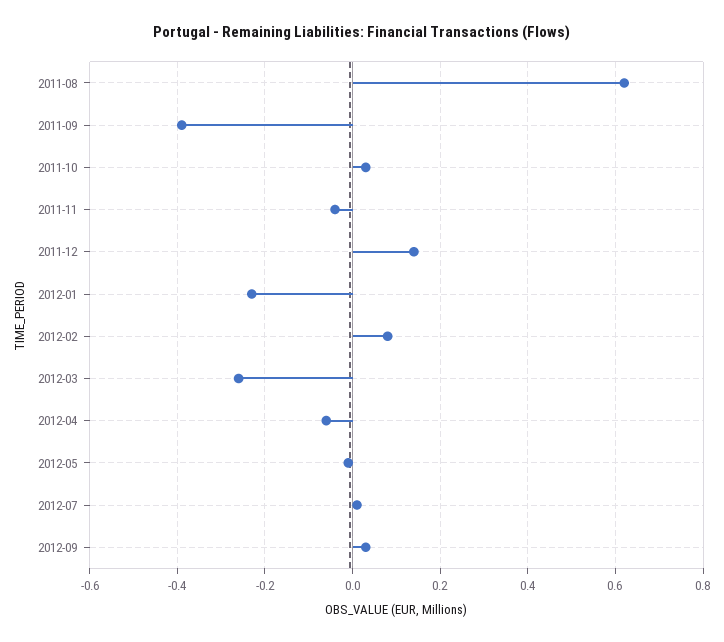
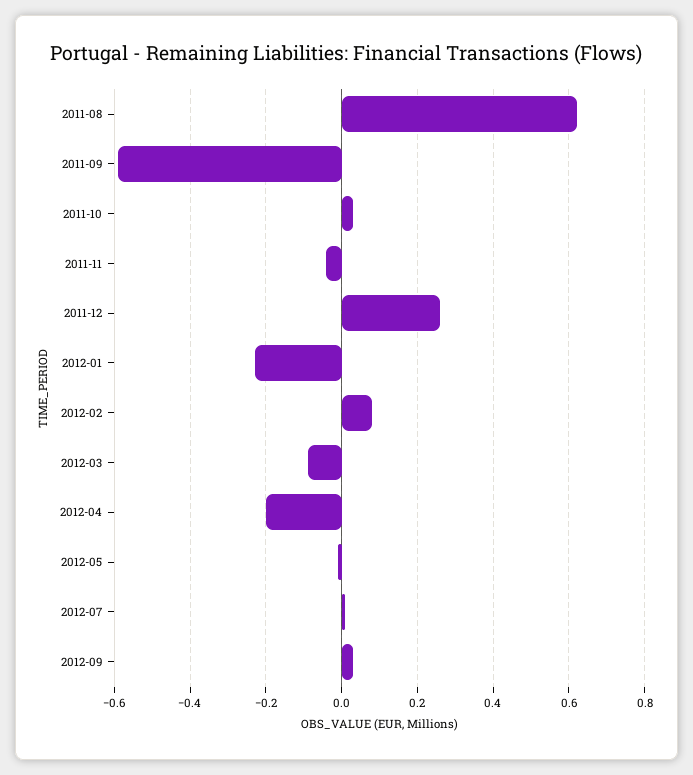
2011-09: -0.4 -> -0.6
2011-12: 0.15 -> 0.25
2012-03: -0.25 -> -0.1
2012-04: -0.05 -> -0.2

